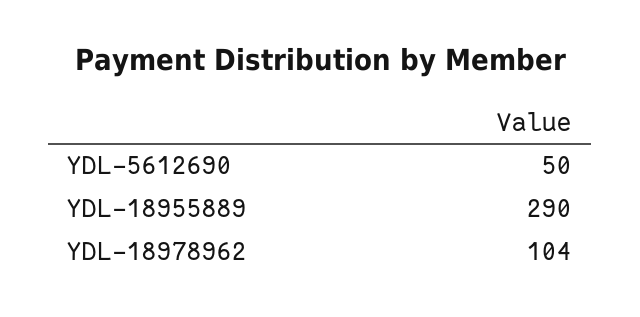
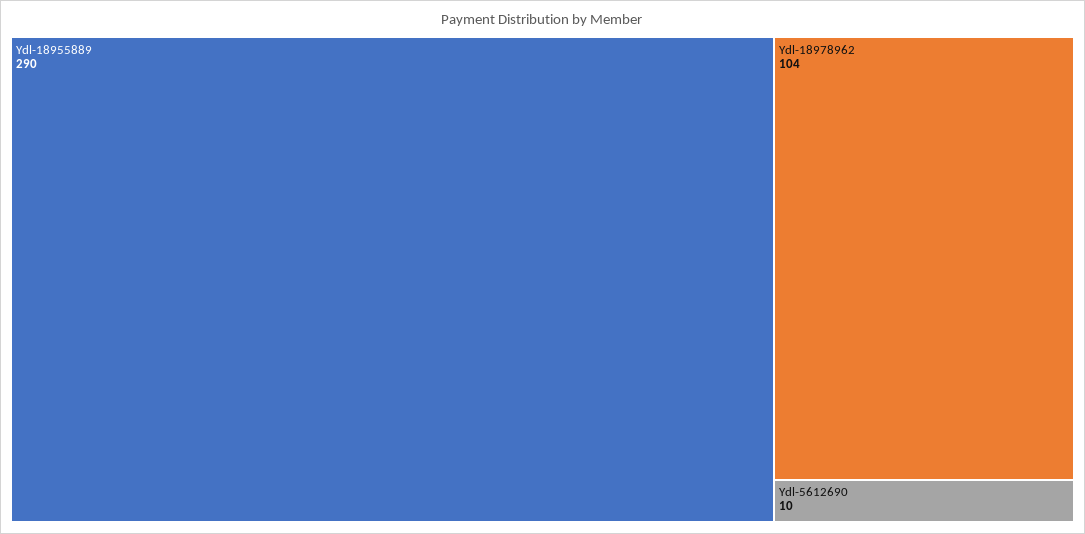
YDL-5612690: 50 -> 10

